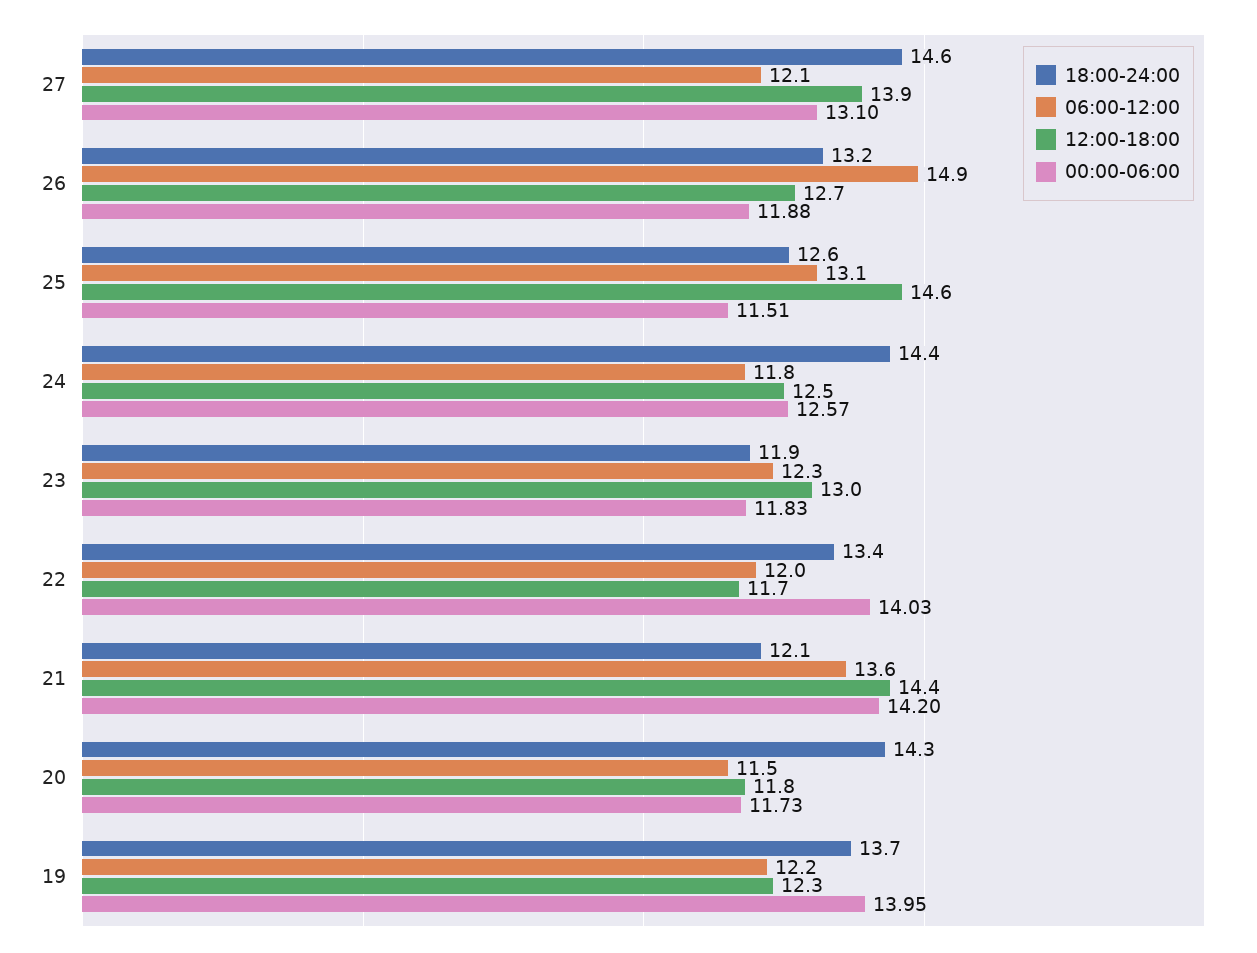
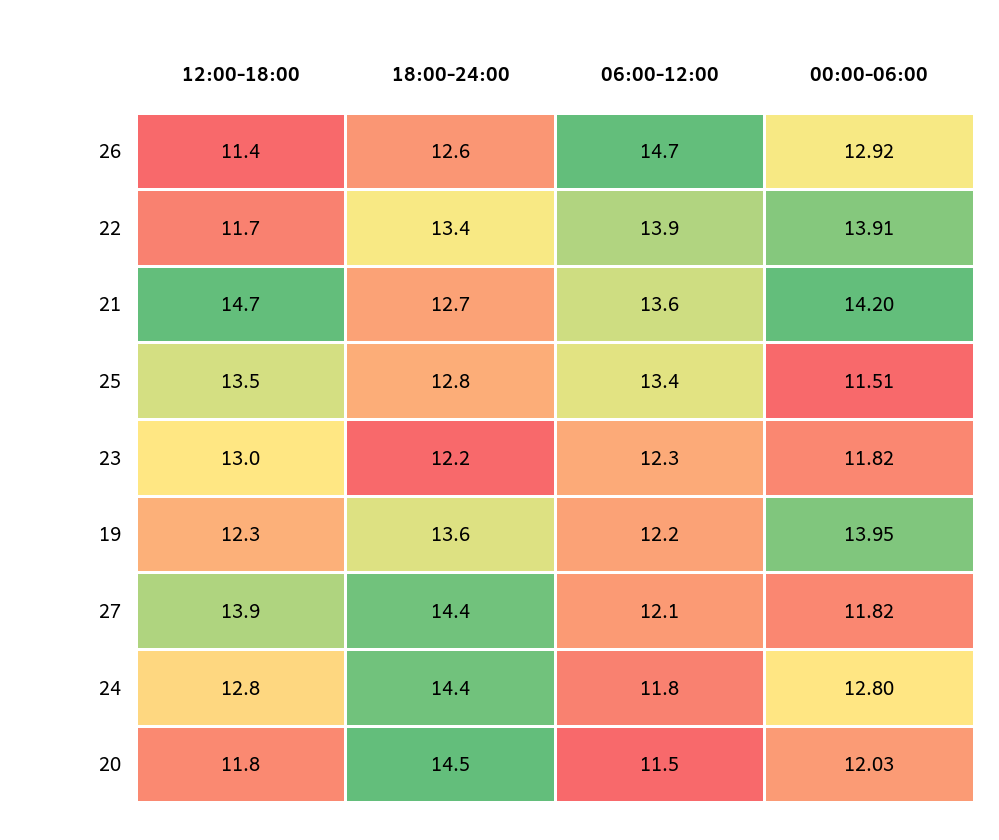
18:00-24:00, 27: 14.6 -> 14.4
00:00-06:00, 27: 13.1 -> 11.82
18:00-24:00, 26: 13.2 -> 12.6
06:00-12:00, 26: 14.9 -> 14.7
12:00-18:00, 26: 12.7 -> 11.4
00:00-06:00, 26: 11.88 -> 12.92
18:00-24:00, 25: 12.6 -> 12.8
06:00-12:00, 25: 13.1 -> 13.4
12:00-18:00, 25: 14.6 -> 13.5
12:00-18:00, 24: 12.5 -> 12.8
00:00-06:00, 24: 12.57 -> 12.8
18:00-24:00, 23: 11.9 -> 12.2
00:00-06:00, 23: 11.83 -> 11.82
06:00-12:00, 22: 12 -> 13.9
00:00-06:00, 22: 14.03 -> 13.91
18:00-24:00, 21: 12.1 -> 12.7
12:00-18:00, 21: 14.4 -> 14.7
18:00-24:00, 20: 14.3 -> 14.5
00:00-06:00, 20: 11.73 -> 12.03
18:00-24:00, 19: 13.7 -> 13.6

